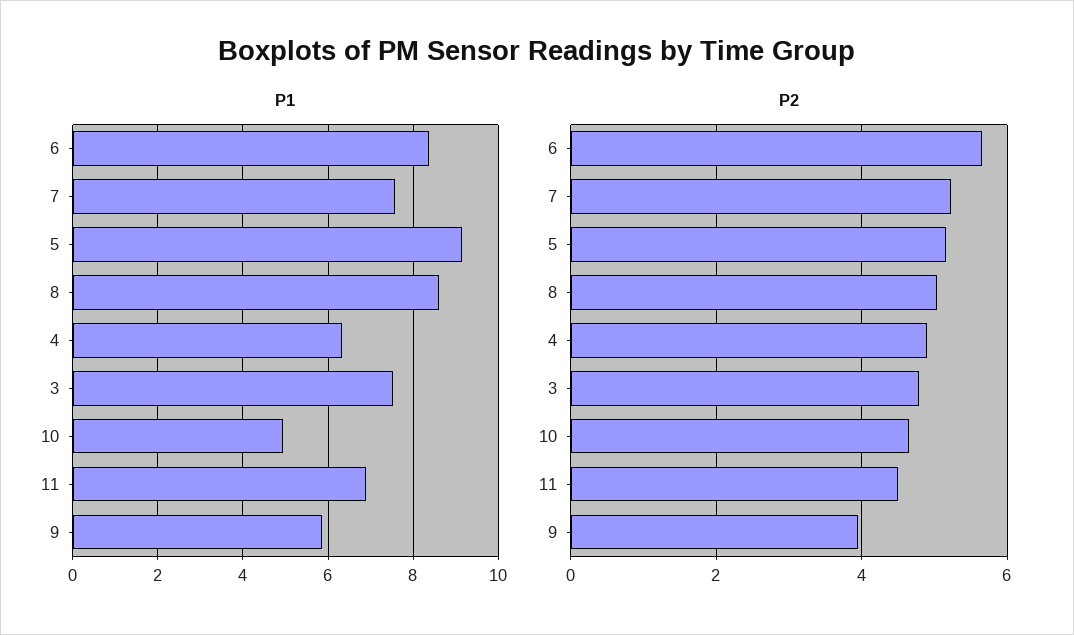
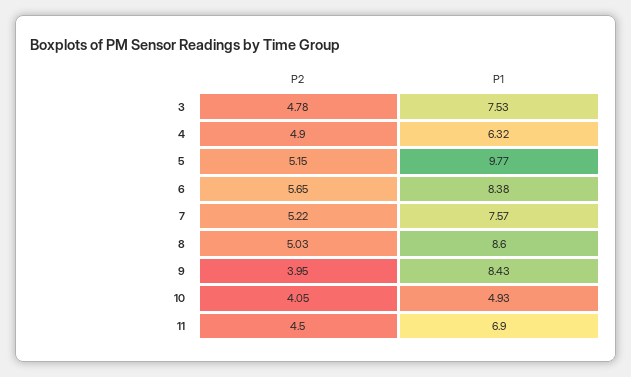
P1, 5: 9.2 -> 9.77
P1, 9: 5.8 -> 8.43
P2, 10: 4.6 -> 4.05

